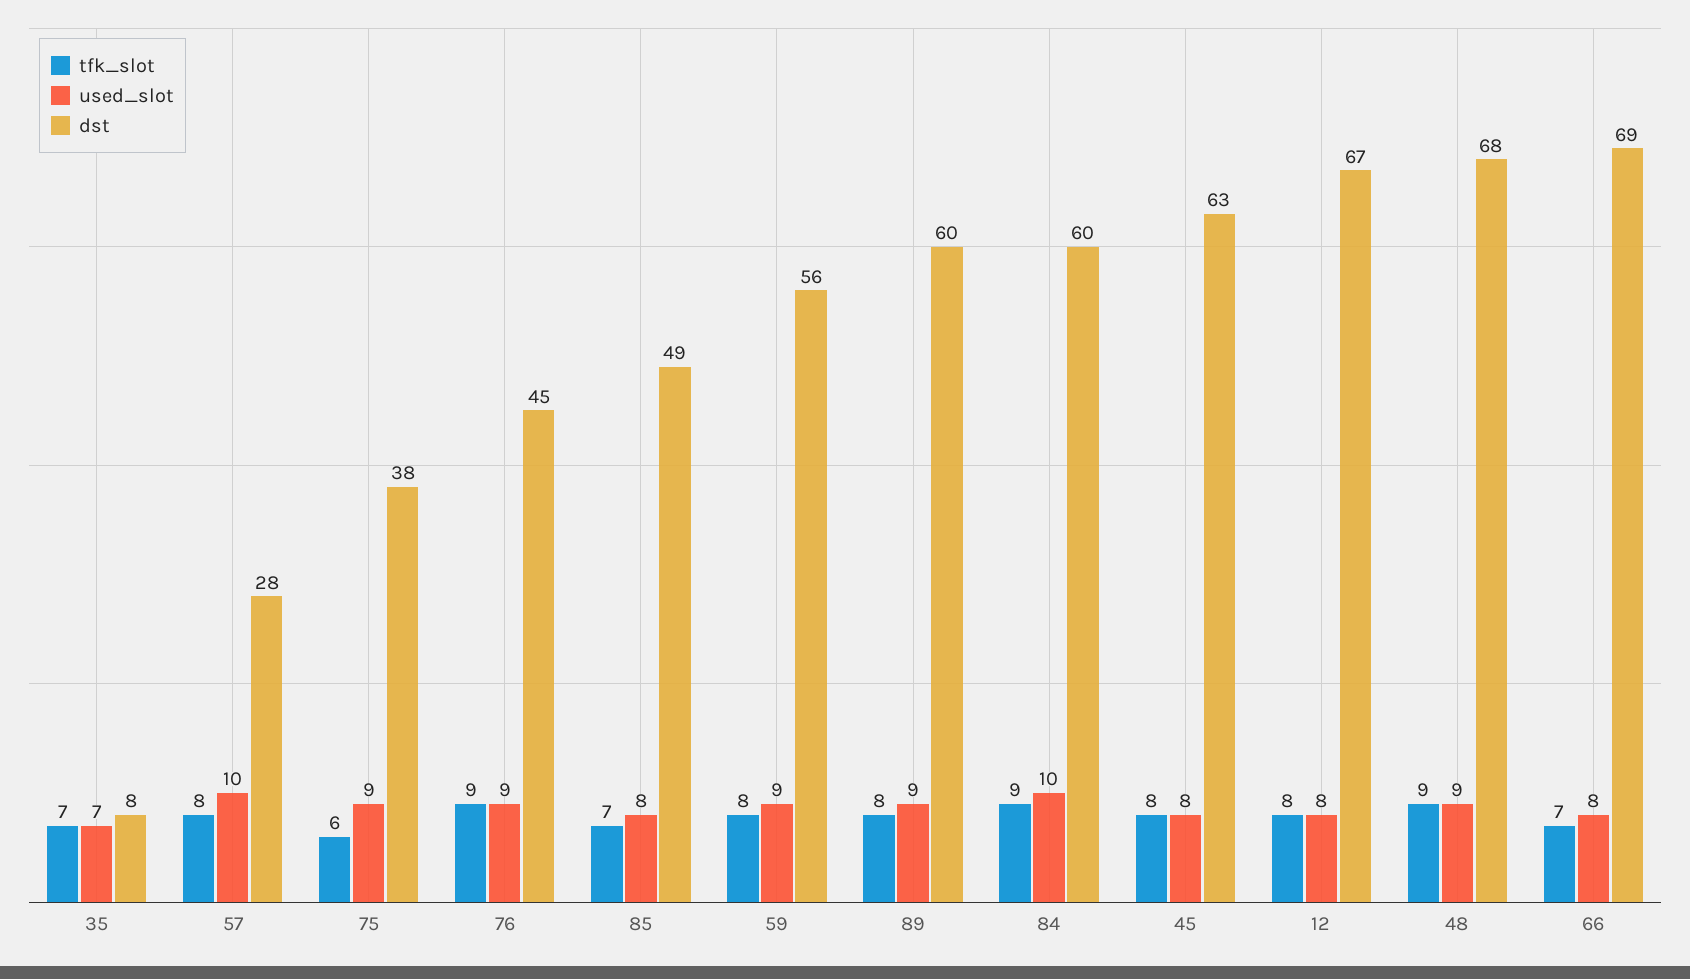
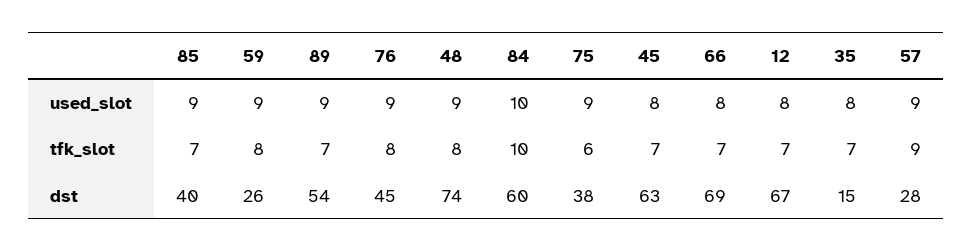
used_slot, 35: 7 -> 8
dst, 35: 8 -> 15
tfk_slot, 57: 8 -> 9
used_slot, 57: 10 -> 9
tfk_slot, 76: 9 -> 8
used_slot, 85: 8 -> 9
dst, 85: 49 -> 40
dst, 59: 56 -> 26
tfk_slot, 89: 8 -> 7
dst, 89: 60 -> 54
tfk_slot, 84: 9 -> 10
tfk_slot, 45: 8 -> 7
tfk_slot, 12: 8 -> 7
tfk_slot, 48: 9 -> 8
dst, 48: 68 -> 74

